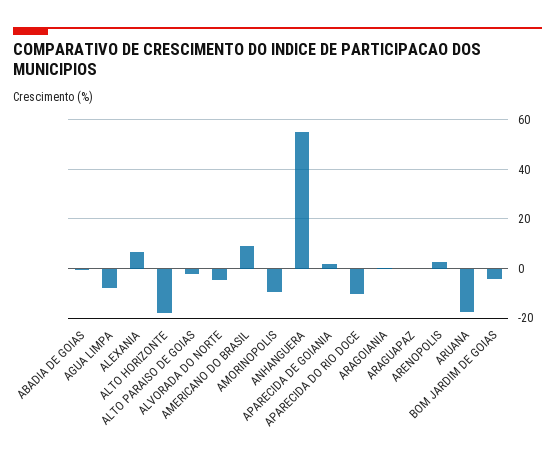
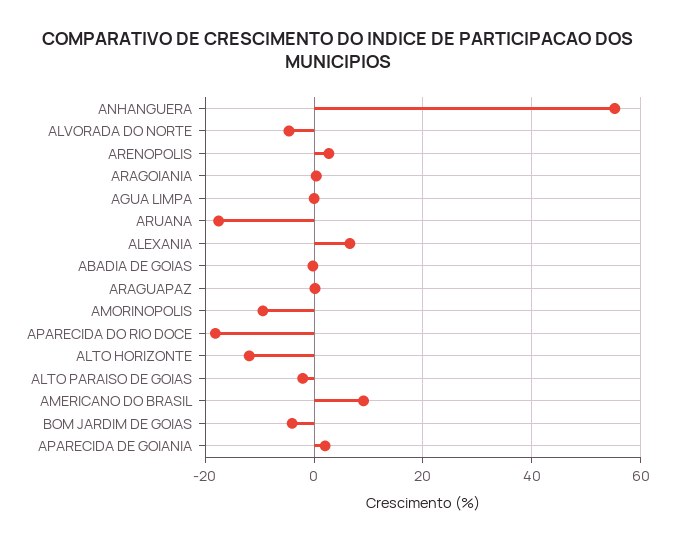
AGUA LIMPA: -7.5 -> 0
ALTO HORIZONTE: -17.5 -> -12
APARECIDA DO RIO DOCE: -10 -> -18

